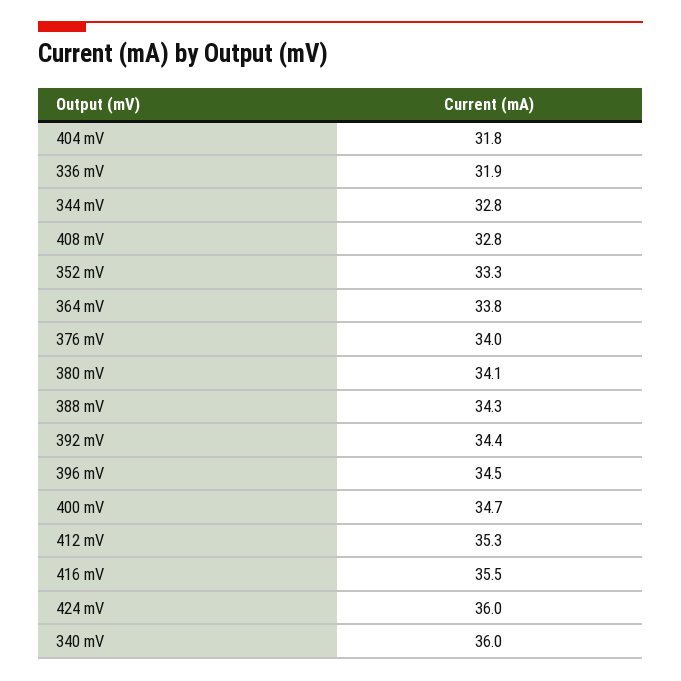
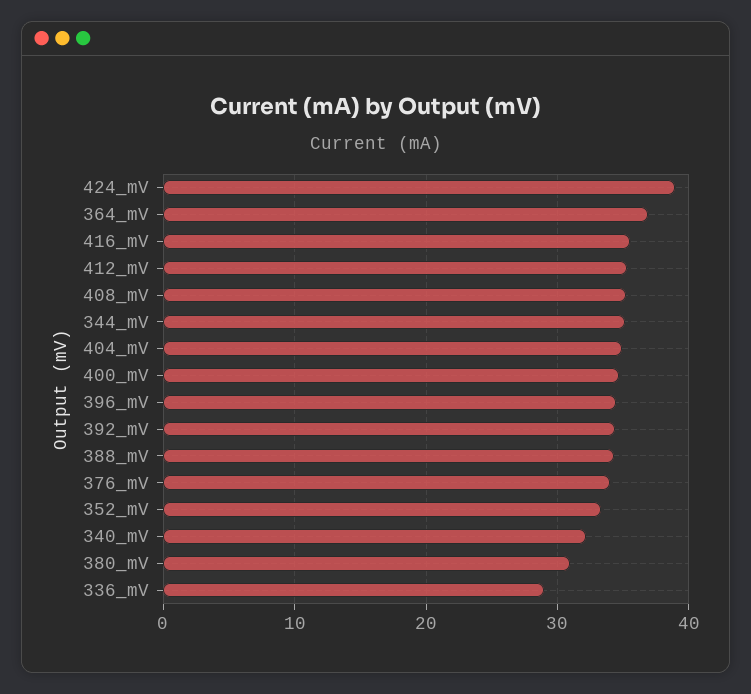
404 mV: 31.8 -> 35
336 mV: 31.9 -> 29
344 mV: 32.8 -> 35
408 mV: 32.8 -> 35
364 mV: 33.8 -> 37
380 mV: 34.1 -> 31
424 mV: 36 -> 39
340 mV: 36 -> 32

